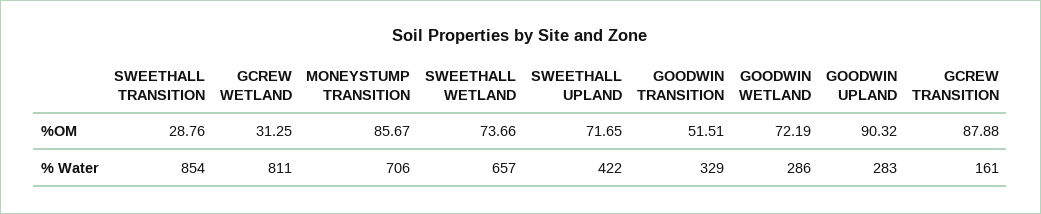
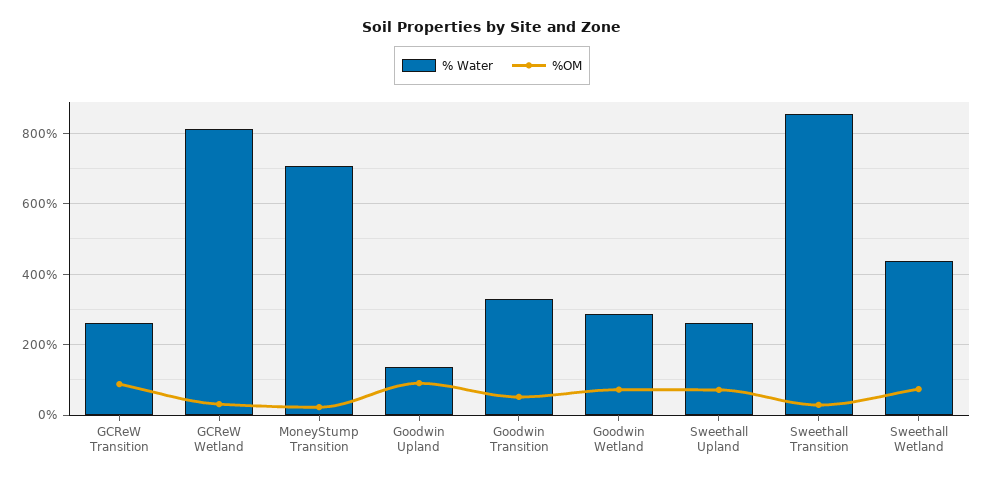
%OM, MONEYSTUMP TRANSITION: 85.67 -> 20
% Water, SWEETHALL WETLAND: 657 -> 440
% Water, SWEETHALL UPLAND: 422 -> 260
% Water, GOODWIN UPLAND: 283 -> 140
% Water, GCREW TRANSITION: 161 -> 260

